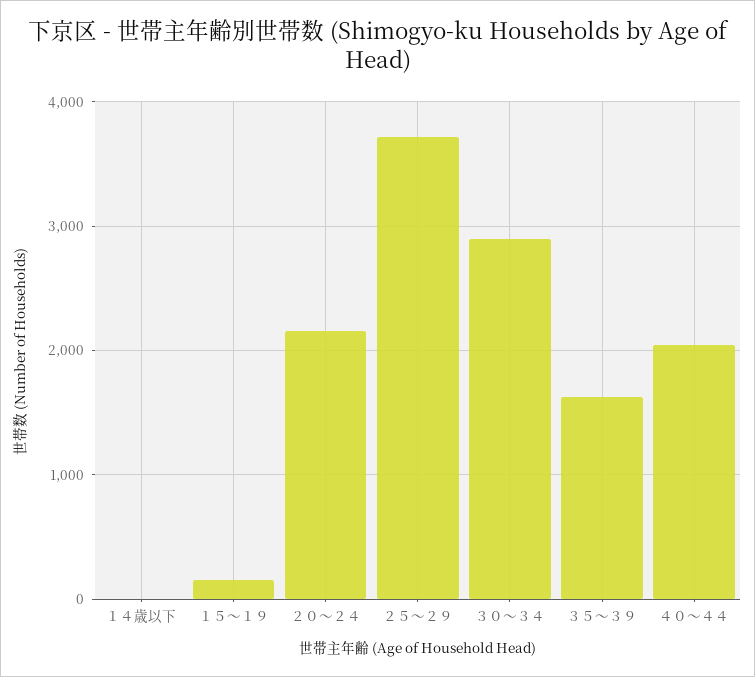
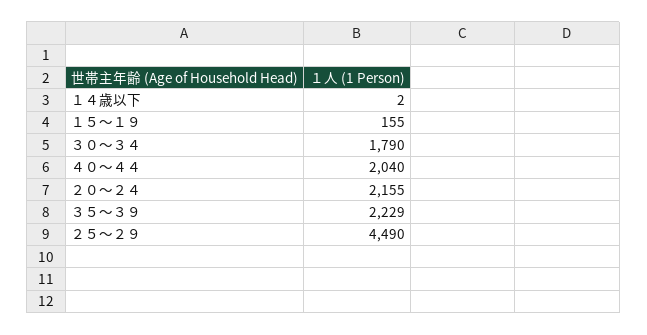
２５～２９: 3700 -> 4490
３０～３４: 2900 -> 1790
３５～３９: 1600 -> 2229

